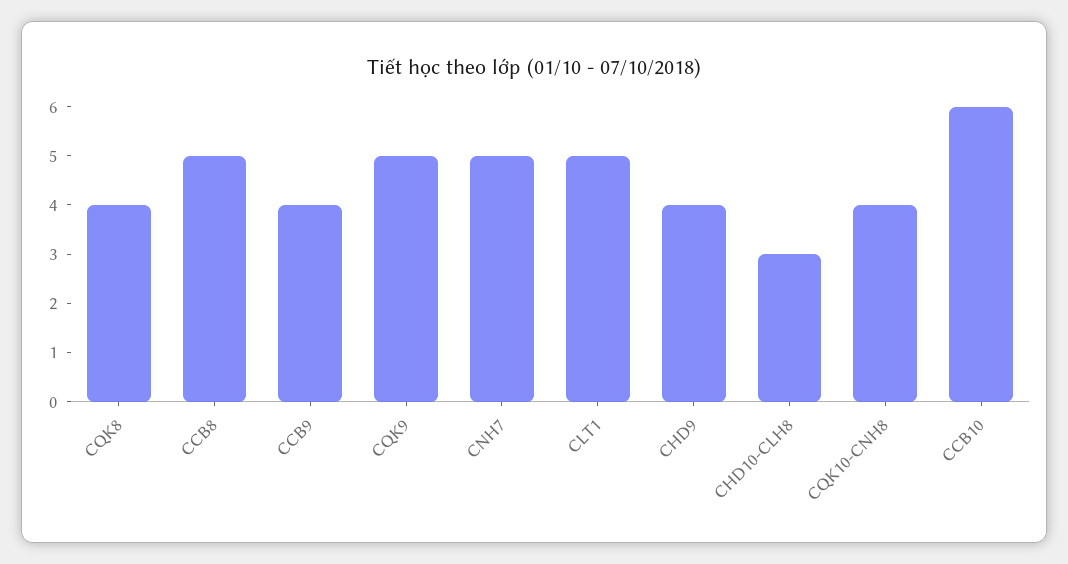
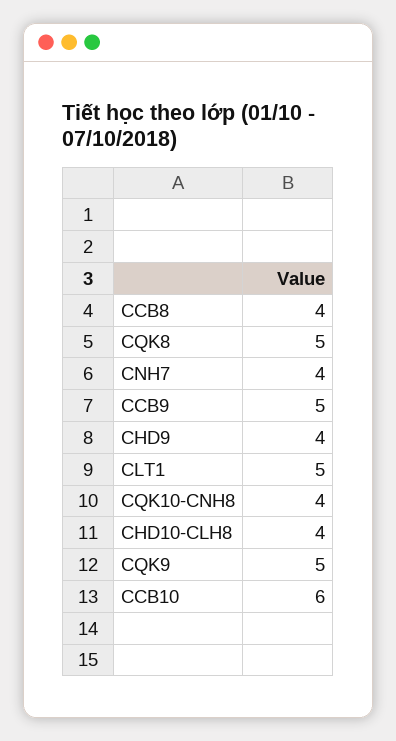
CQK8: 4 -> 5
CCB8: 5 -> 4
CCB9: 4 -> 5
CNH7: 5 -> 4
CHD10-CLH8: 3 -> 4

